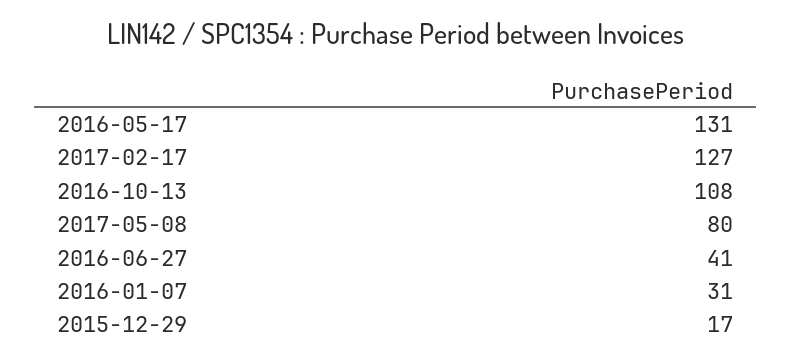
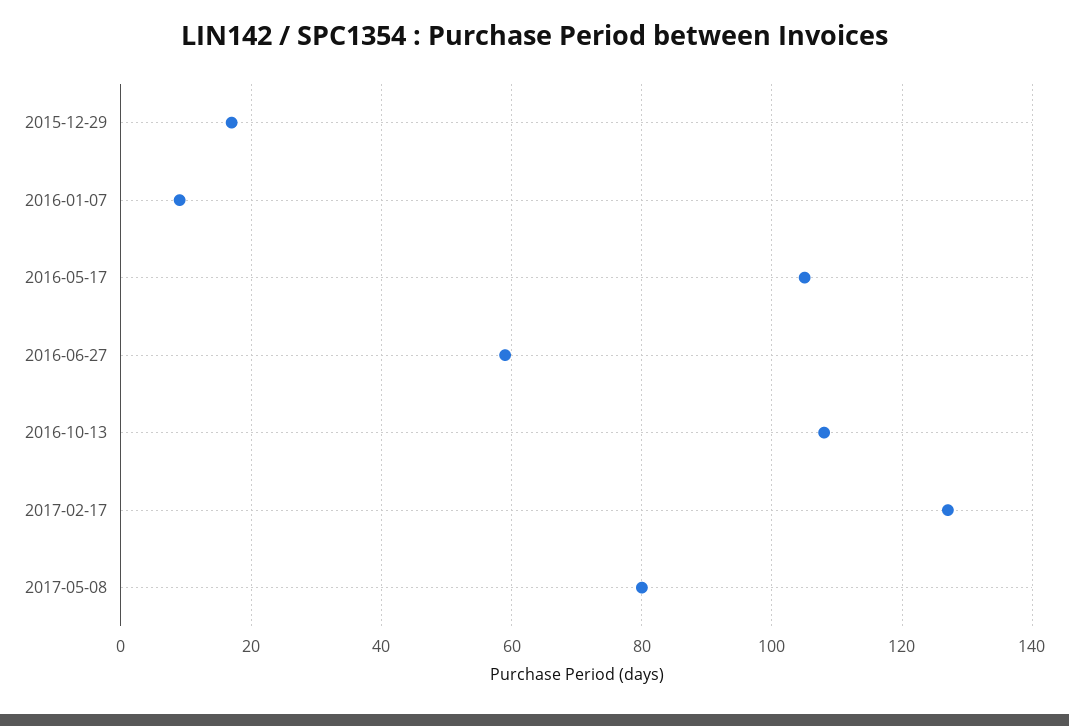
2016-05-17: 131 -> 105
2016-06-27: 41 -> 60
2016-01-07: 31 -> 10

